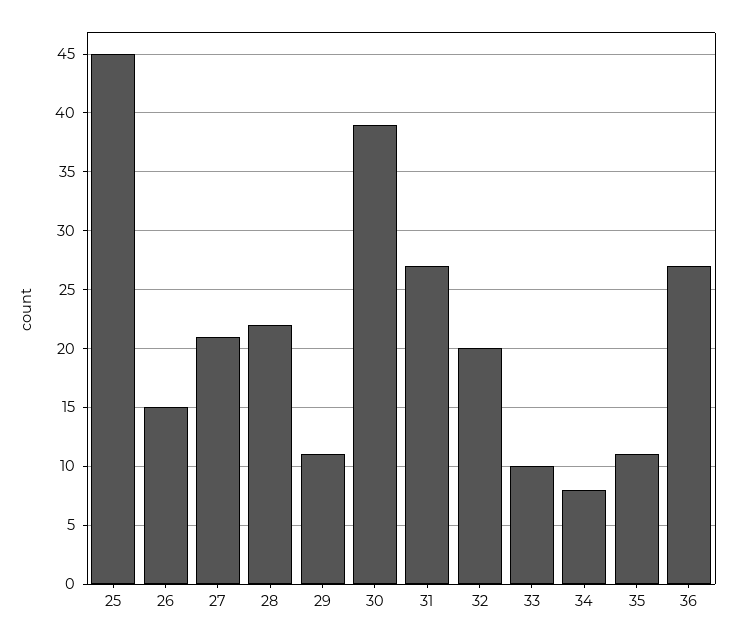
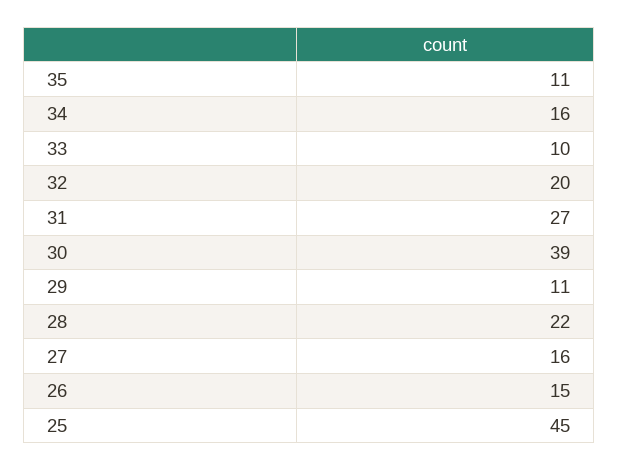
27: 21 -> 16
34: 8 -> 16
36: 27 -> none

